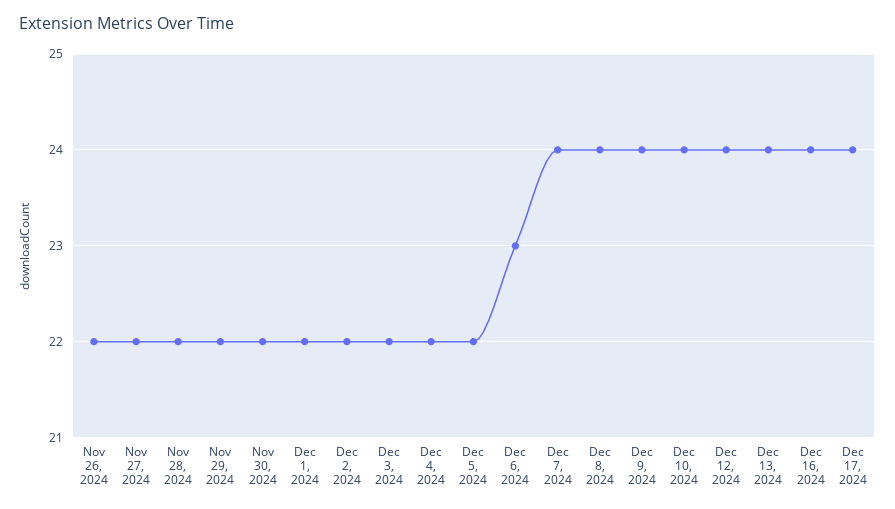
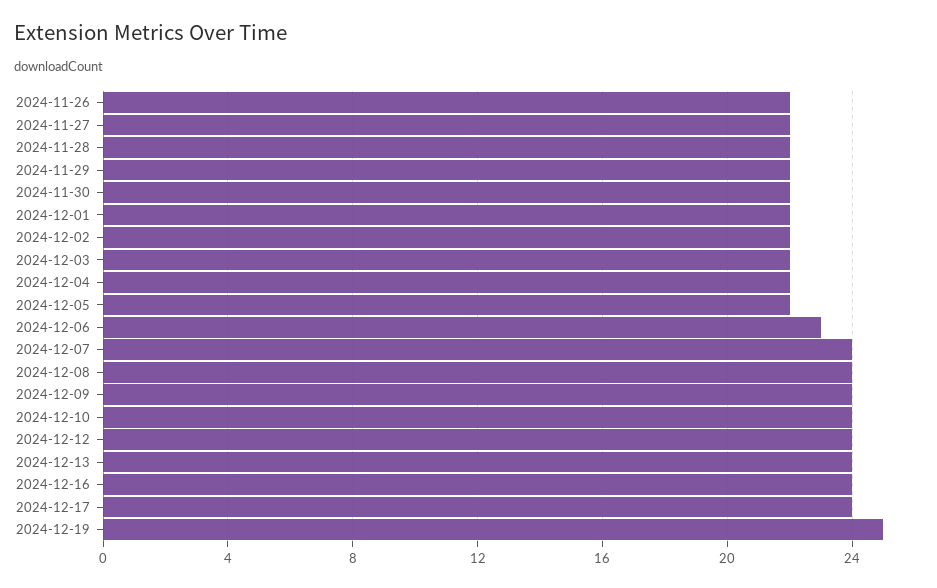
2024-12-19: none -> 25

